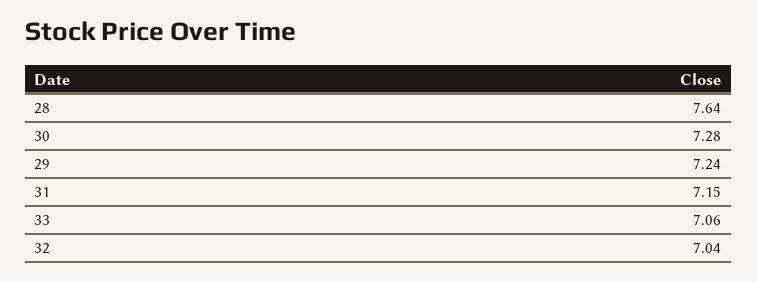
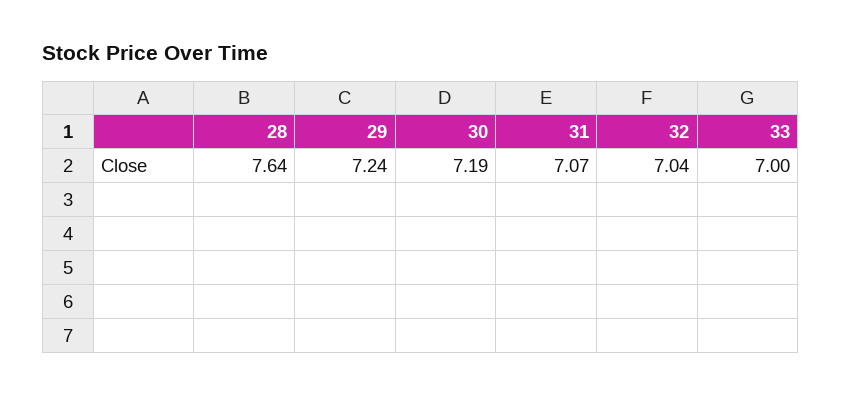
30: 7.28 -> 7.19
31: 7.15 -> 7.07
33: 7.06 -> 7

